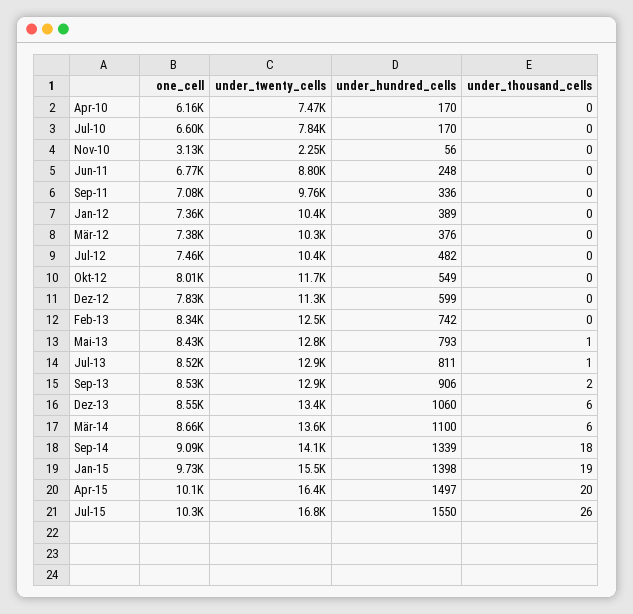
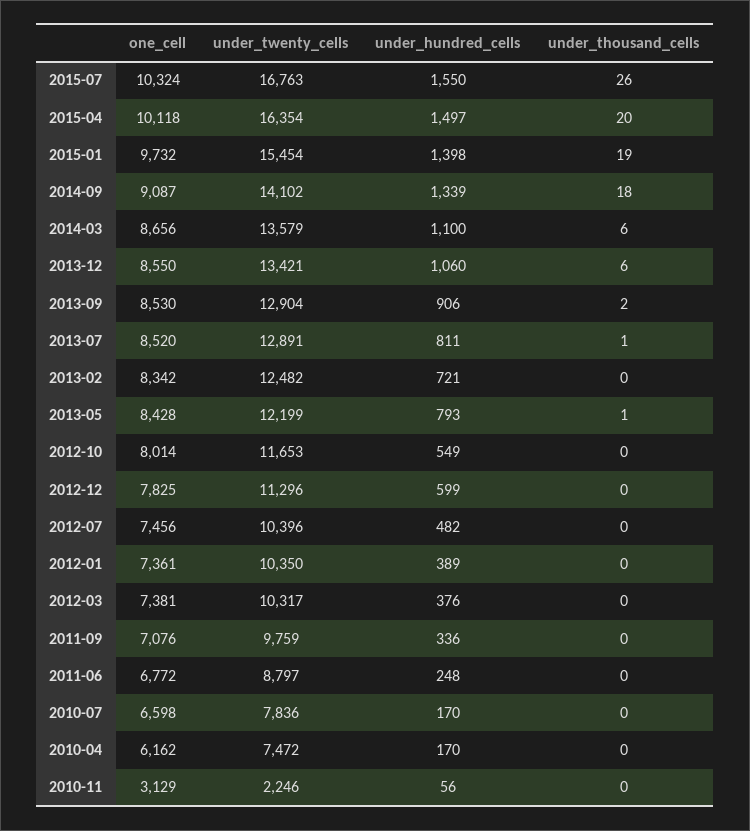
under_hundred_cells, Feb-13: 742 -> 721
under_twenty_cells, Mai-13: 12800 -> 12199

